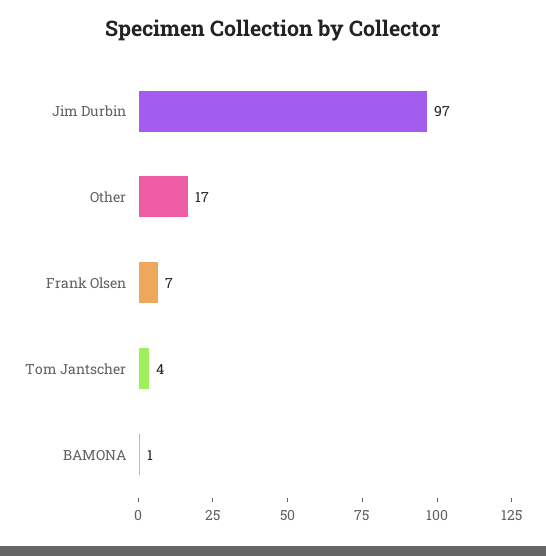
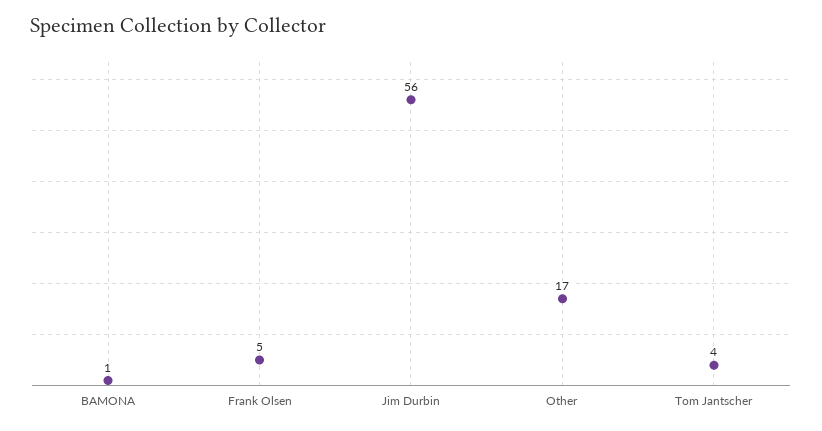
Jim Durbin: 97 -> 56
Frank Olsen: 7 -> 5

